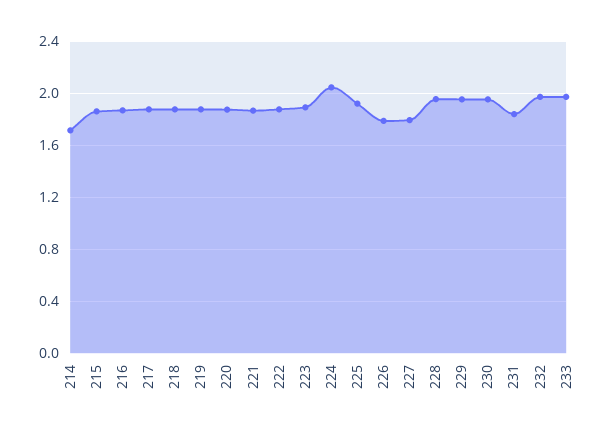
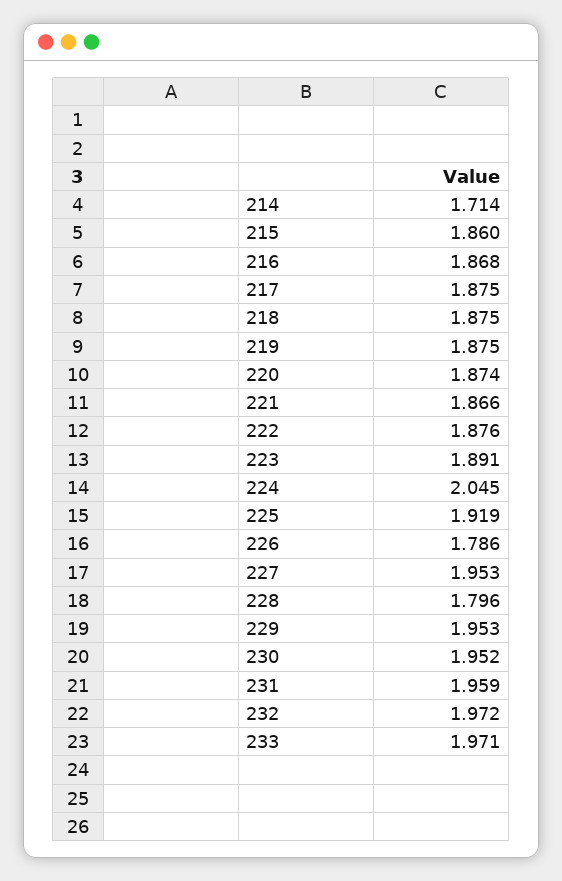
227: 1.8 -> 1.953
228: 1.95 -> 1.796
231: 1.85 -> 1.959

